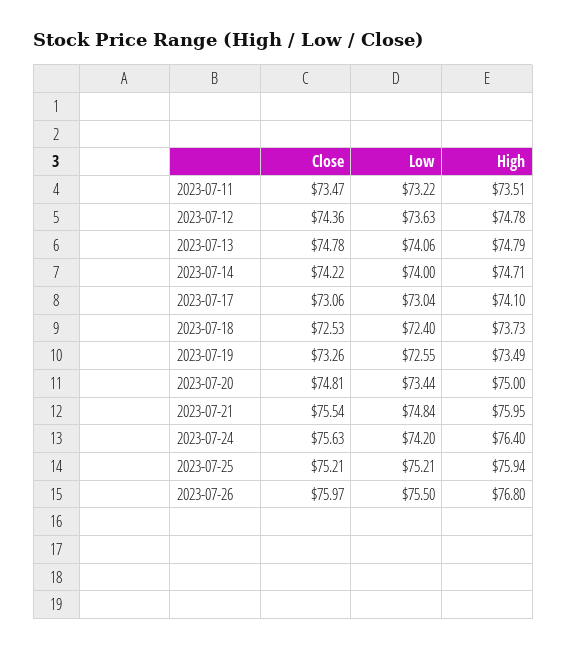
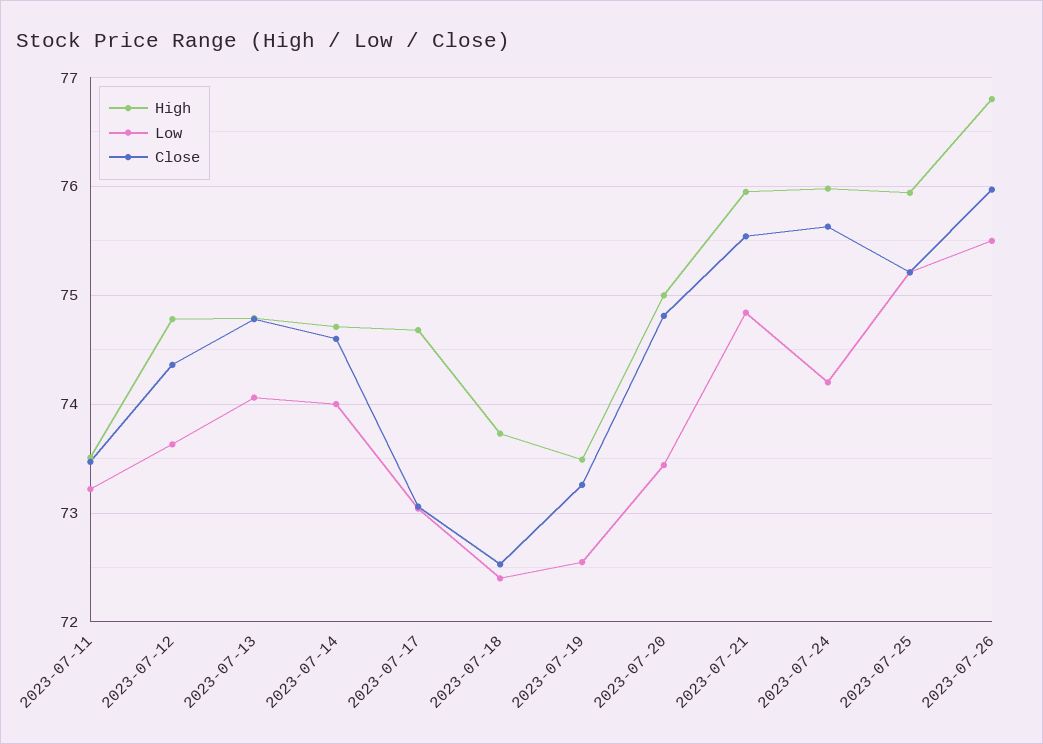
Close, 2023-07-14: 74.22 -> 74.6
High, 2023-07-17: 74.1 -> 74.7
High, 2023-07-24: 76.4 -> 76

